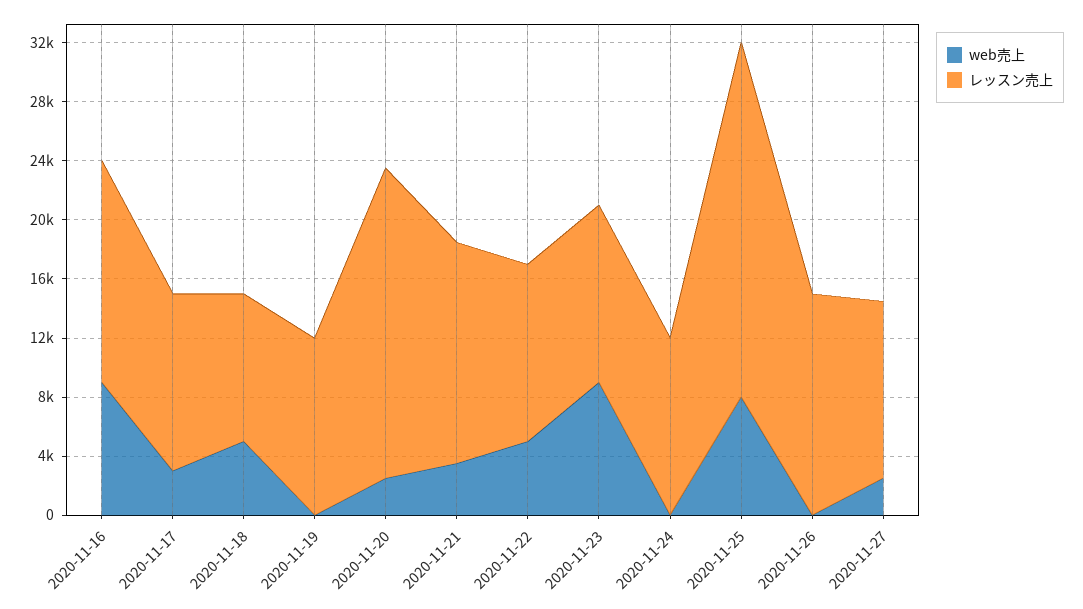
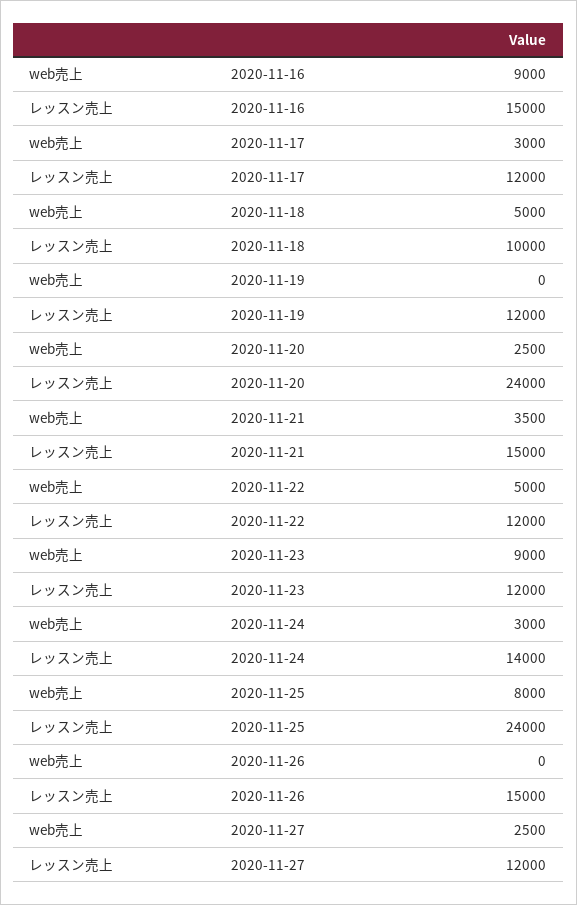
レッスン売上, 2020-11-20: 21000 -> 24000
web売上, 2020-11-24: 0 -> 3000
レッスン売上, 2020-11-24: 12000 -> 14000

